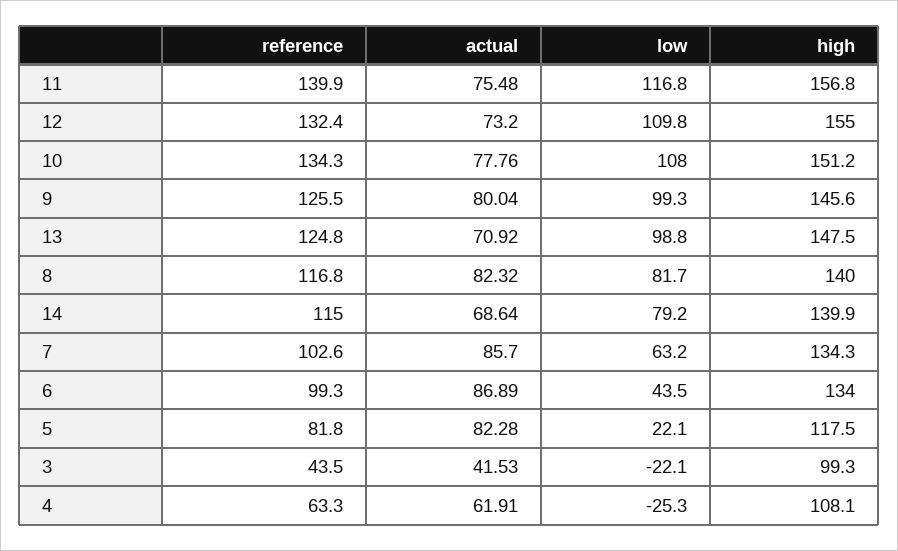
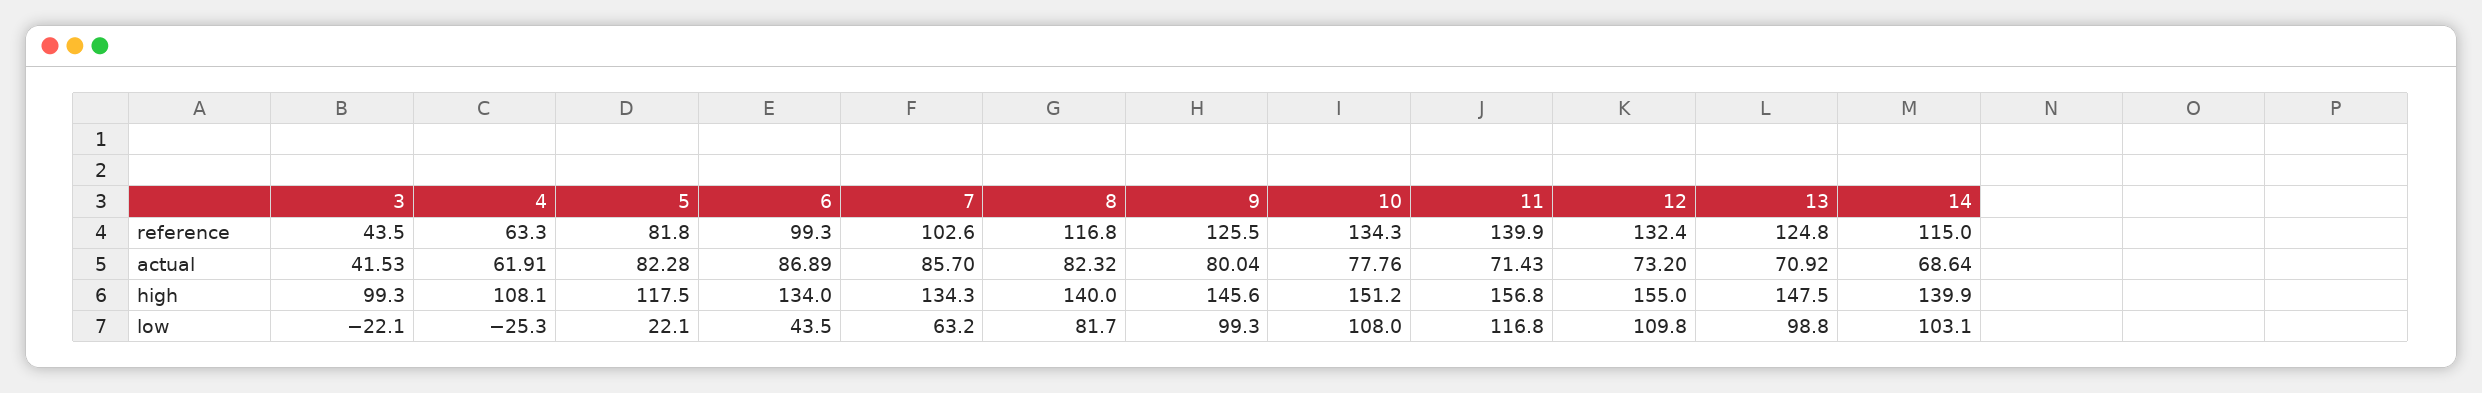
actual, 11: 75.48 -> 71.43
low, 14: 79.2 -> 103.1

